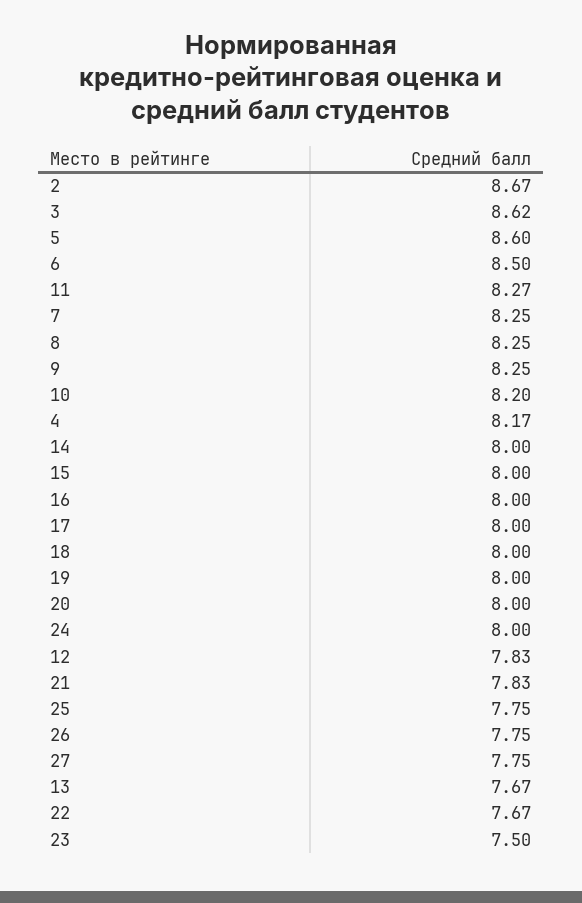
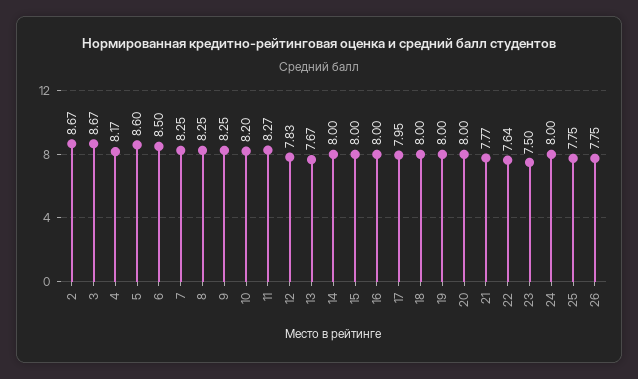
3: 8.62 -> 8.67
17: 8 -> 7.95
21: 7.83 -> 7.77
27: 7.75 -> none
22: 7.67 -> 7.64

